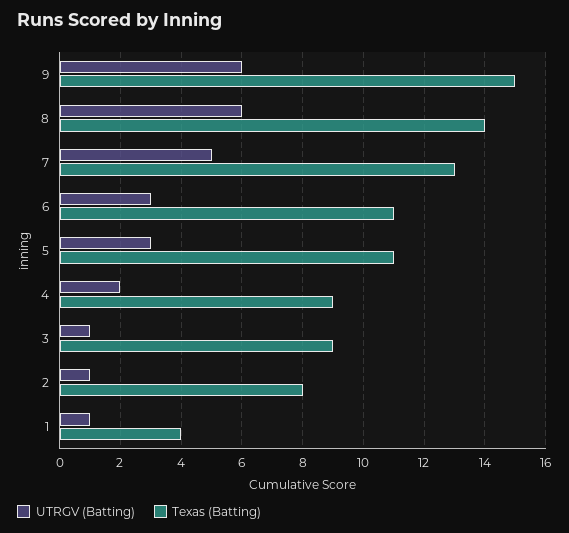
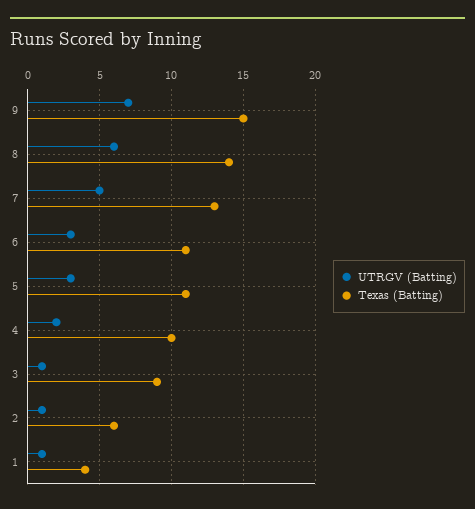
UTRGV (Batting), 9: 6 -> 7
Texas (Batting), 4: 9 -> 10
Texas (Batting), 2: 8 -> 6

